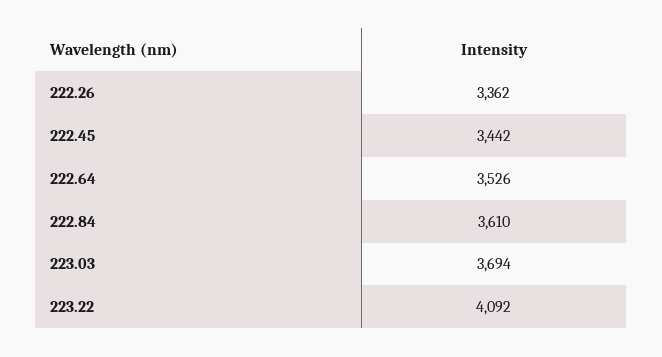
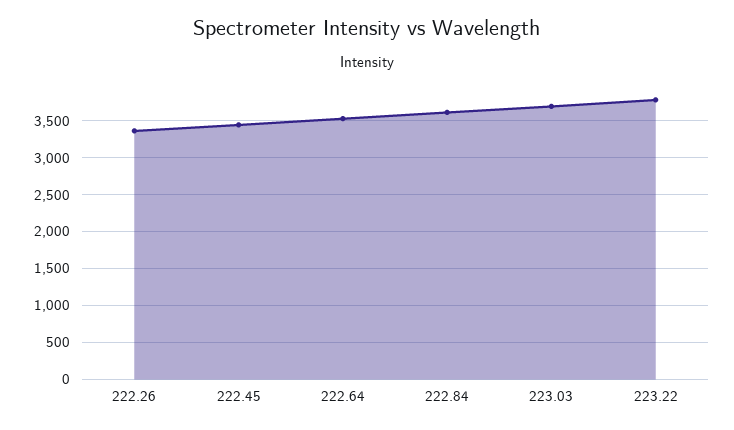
223.22: 4092 -> 3800

